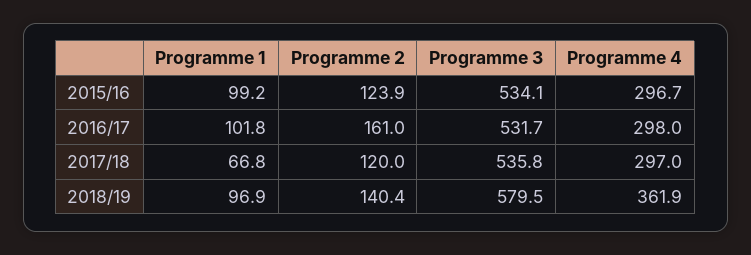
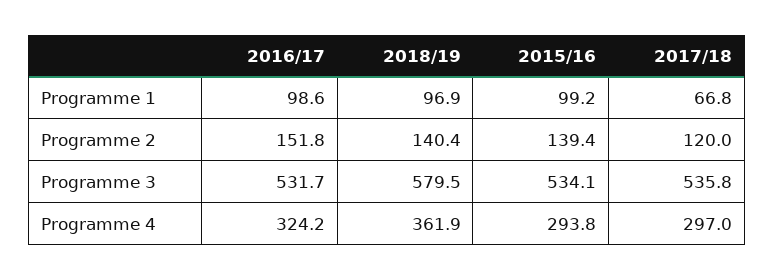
Programme 2, 2015/16: 123.9 -> 139.4
Programme 4, 2015/16: 296.7 -> 293.8
Programme 1, 2016/17: 101.8 -> 98.6
Programme 2, 2016/17: 161 -> 151.8
Programme 4, 2016/17: 298 -> 324.2

